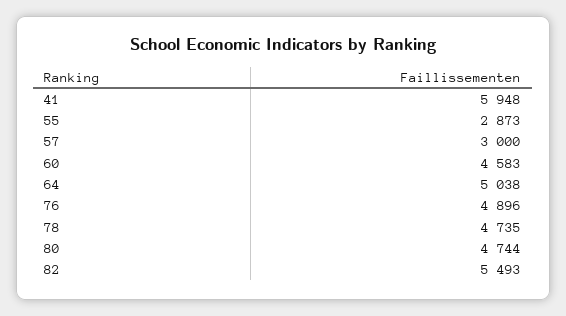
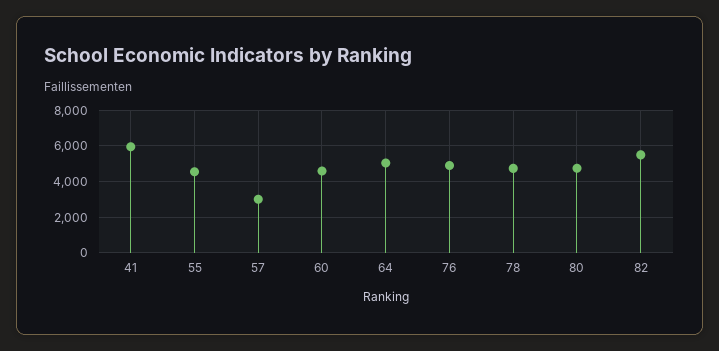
55: 2873 -> 4500

